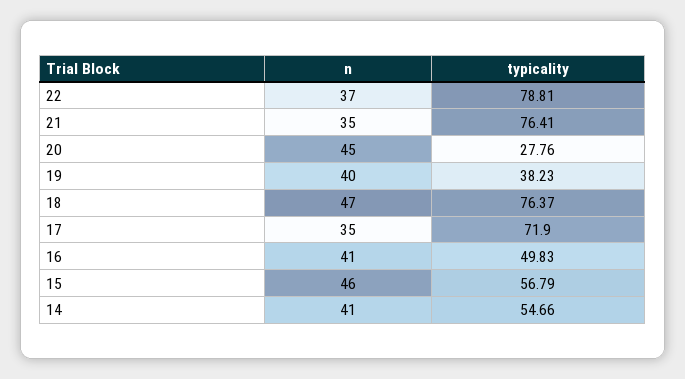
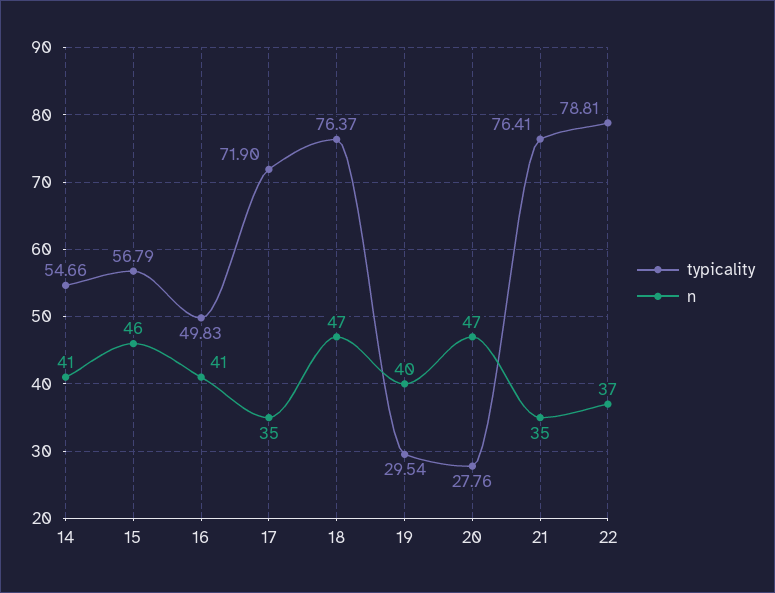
n, 20: 45 -> 47
typicality, 19: 38.23 -> 29.54

